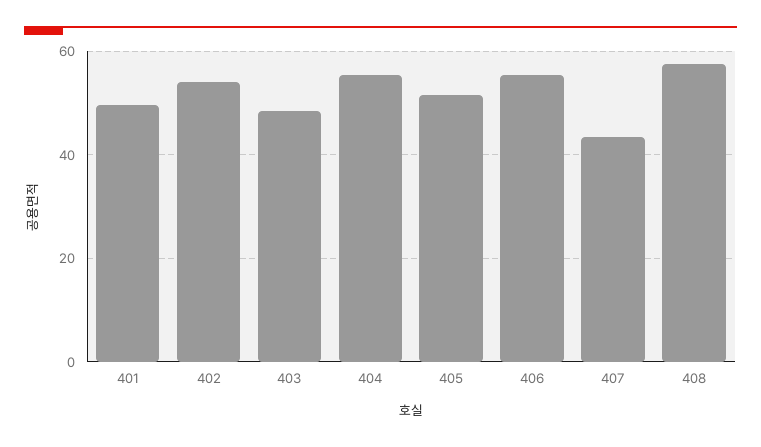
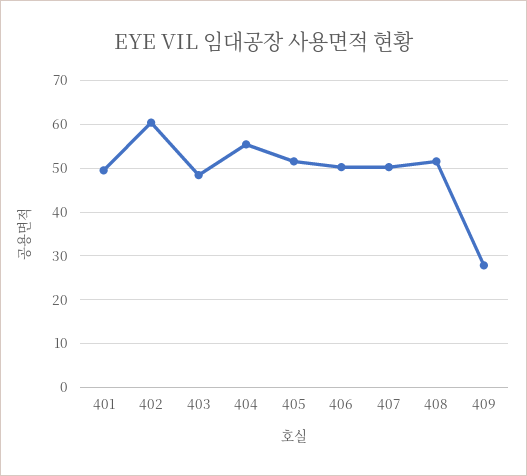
402: 54 -> 60
406: 56 -> 50
407: 44 -> 50
408: 58 -> 52
409: none -> 28

